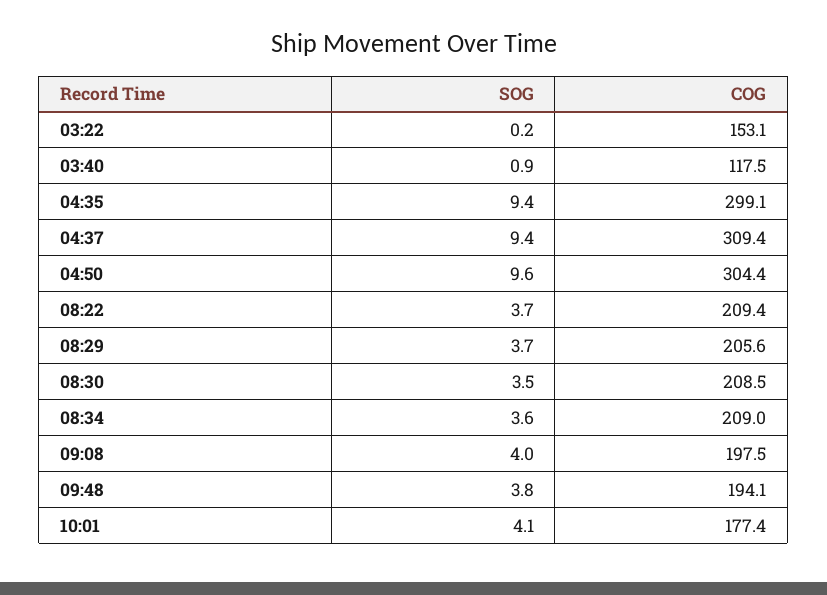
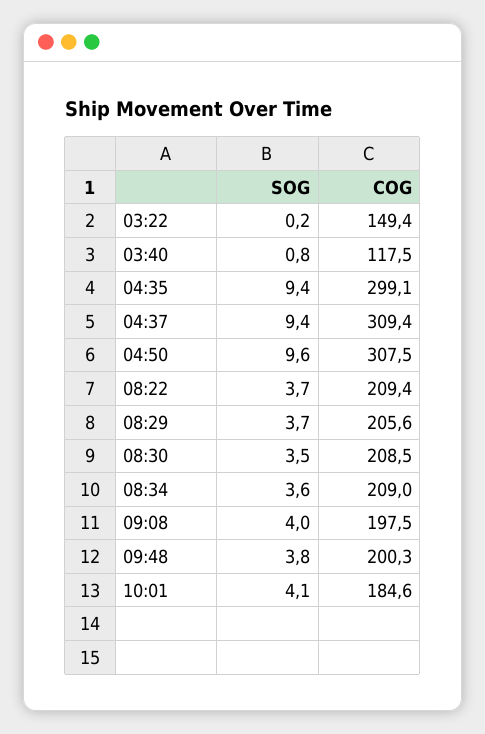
COG, 03:22: 153.1 -> 149.4
SOG, 03:40: 0.9 -> 0.8
COG, 04:50: 304.4 -> 307.5
COG, 09:48: 194.1 -> 200.3
COG, 10:01: 177.4 -> 184.6

